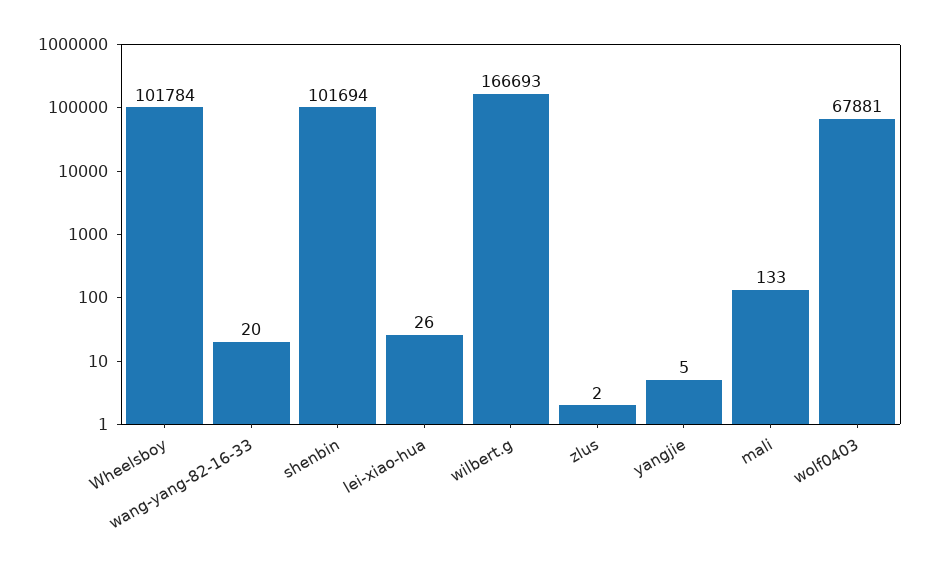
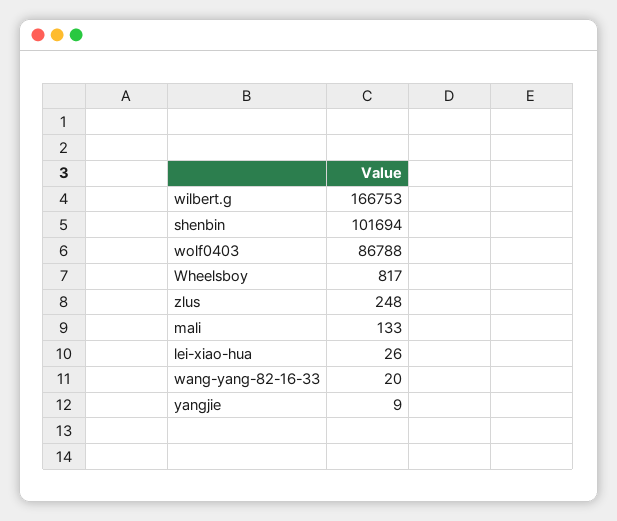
Wheelsboy: 101784 -> 817
wilbert.g: 166693 -> 166753
zlus: 2 -> 248
yangjie: 5 -> 9
wolf0403: 67881 -> 86788

